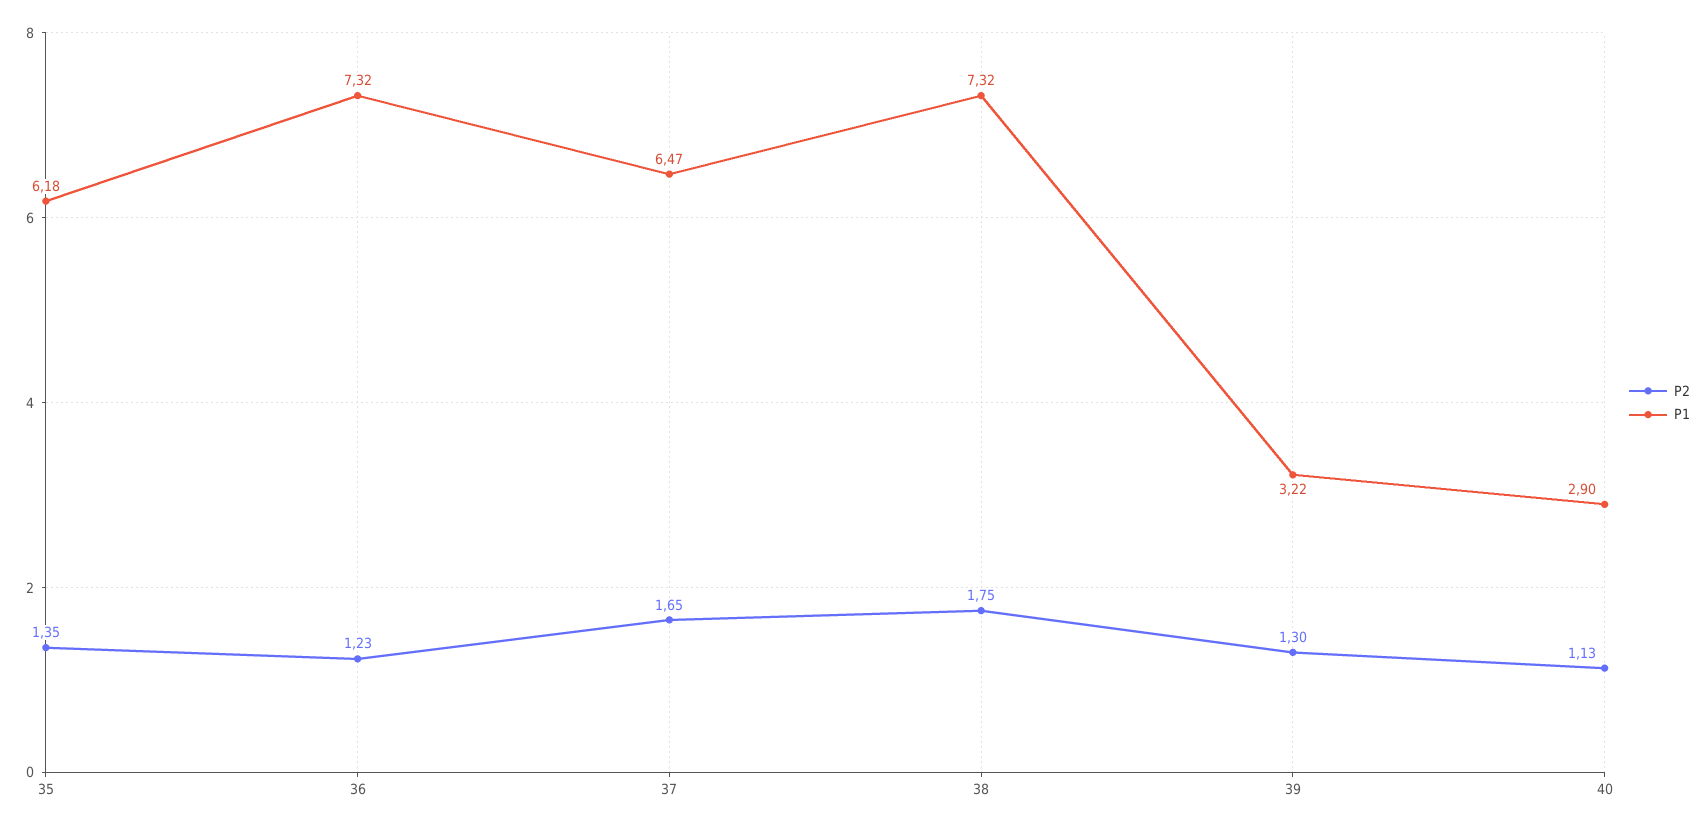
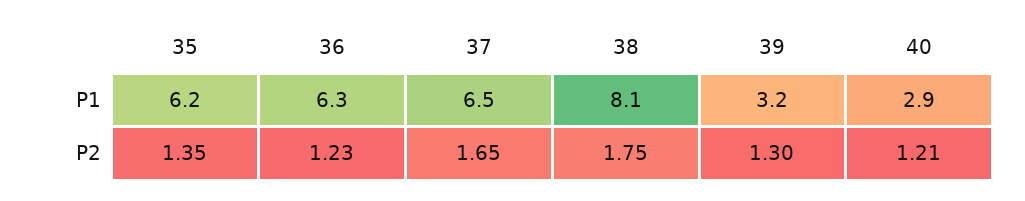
P1, 36: 7.32 -> 6.3
P1, 38: 7.32 -> 8.1
P2, 40: 1.13 -> 1.21

